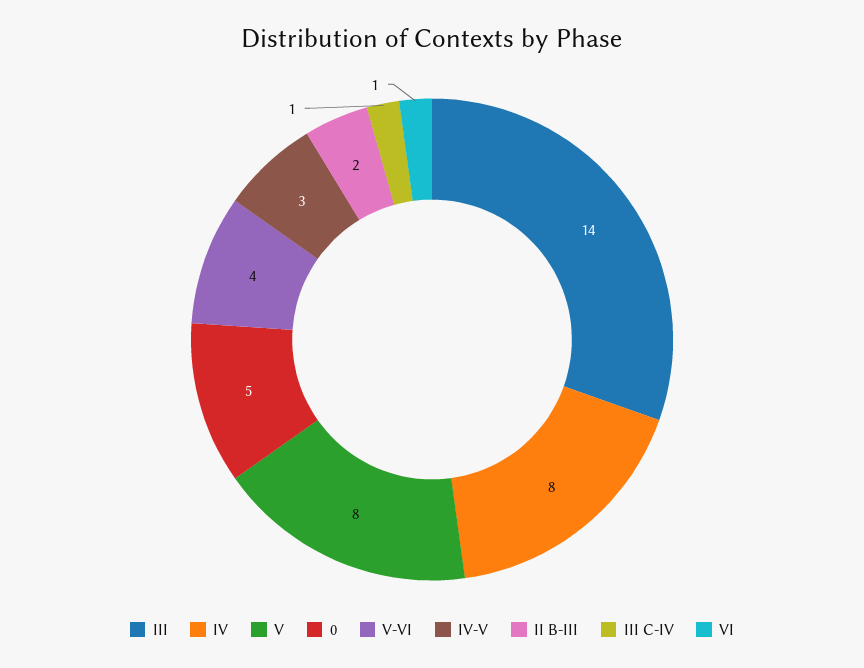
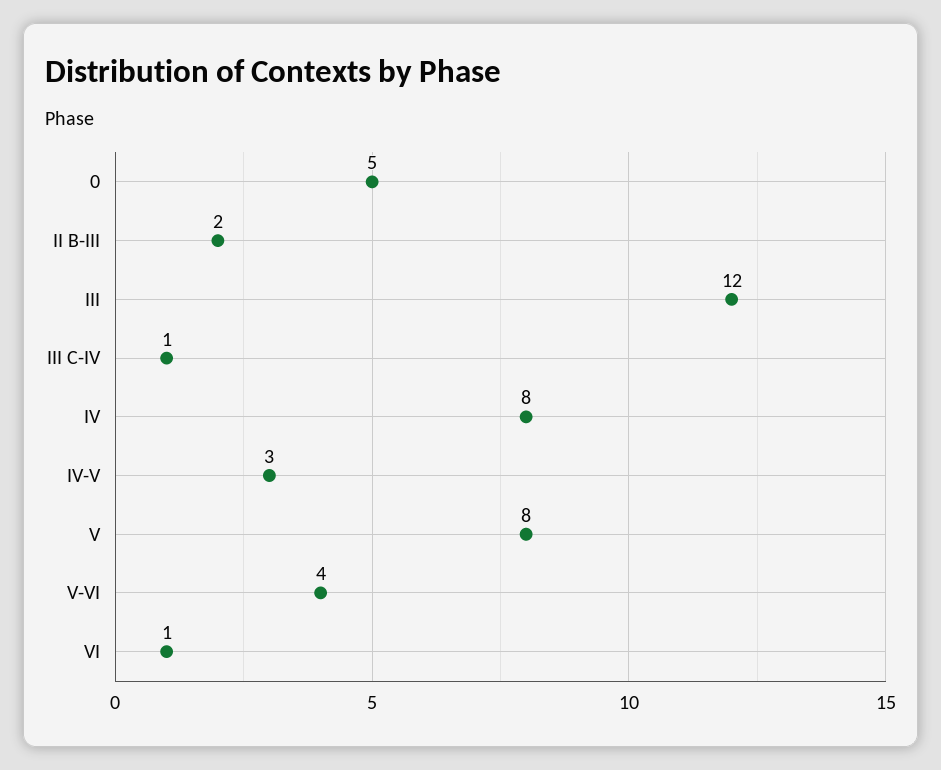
III: 14 -> 12

